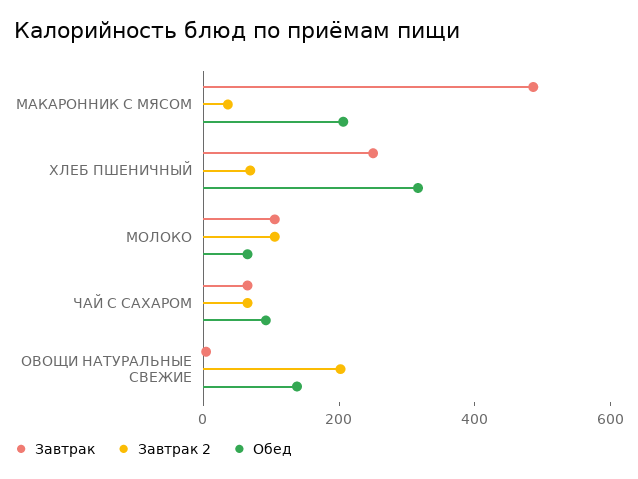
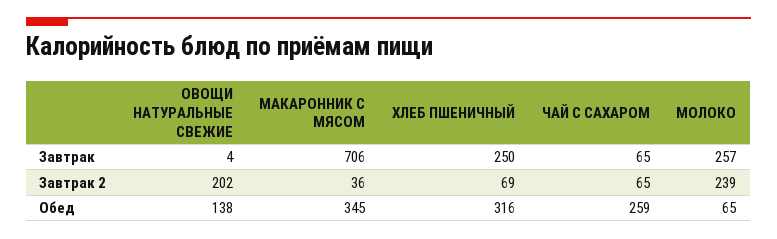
Завтрак, МАКАРОННИК С МЯСОМ: 500 -> 706
Обед, МАКАРОННИК С МЯСОМ: 200 -> 345
Завтрак, МОЛОКО: 100 -> 257
Завтрак 2, МОЛОКО: 100 -> 239
Обед, ЧАЙ С САХАРОМ: 100 -> 259

